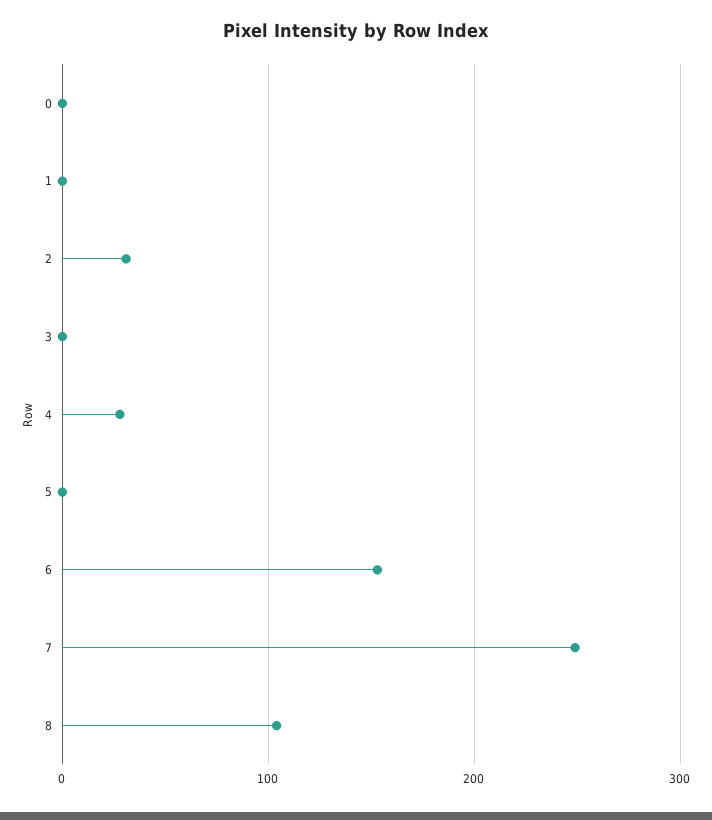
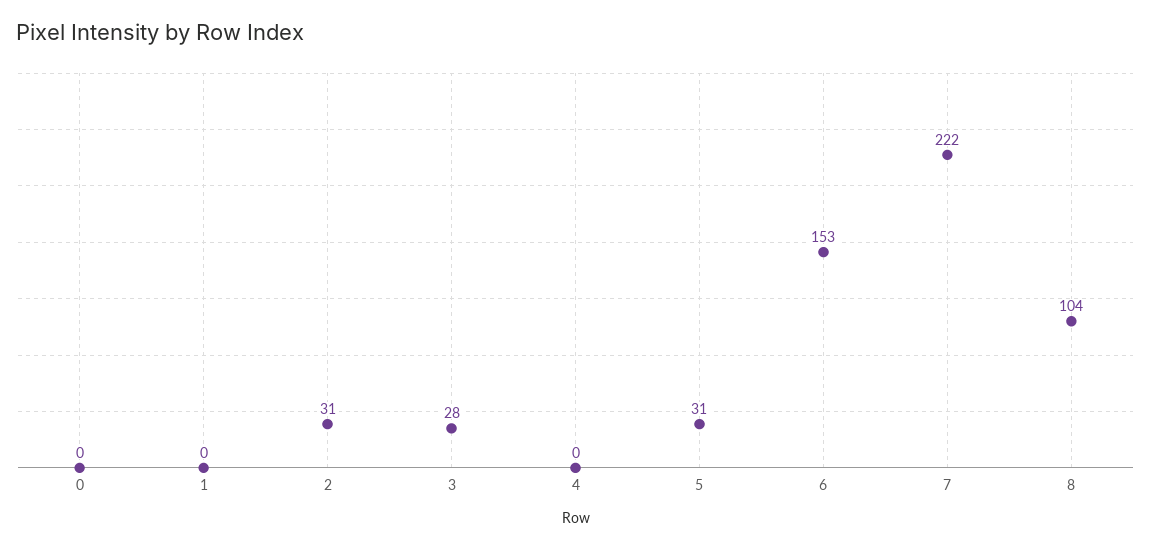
3: 0 -> 28
4: 30 -> 0
5: 0 -> 31
7: 250 -> 222

